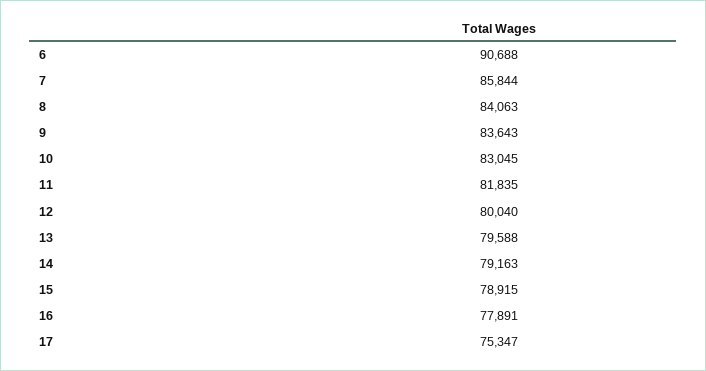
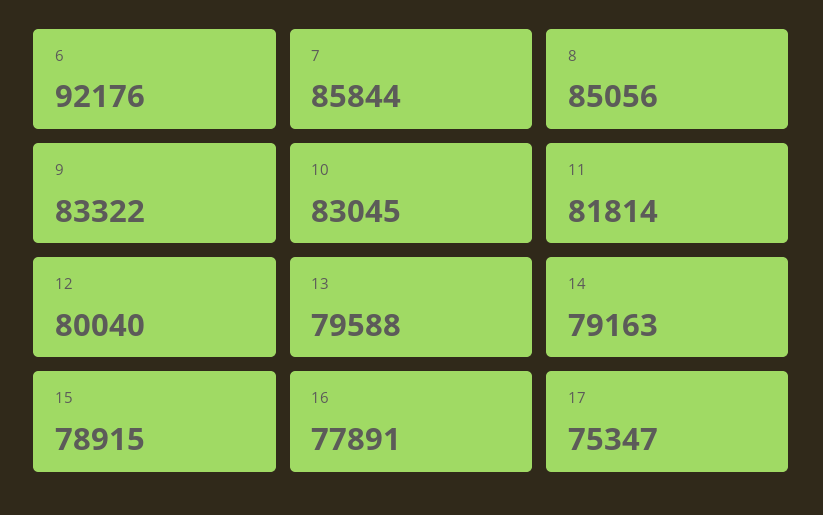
6: 90688 -> 92176
8: 84063 -> 85056
9: 83643 -> 83322
11: 81835 -> 81814

